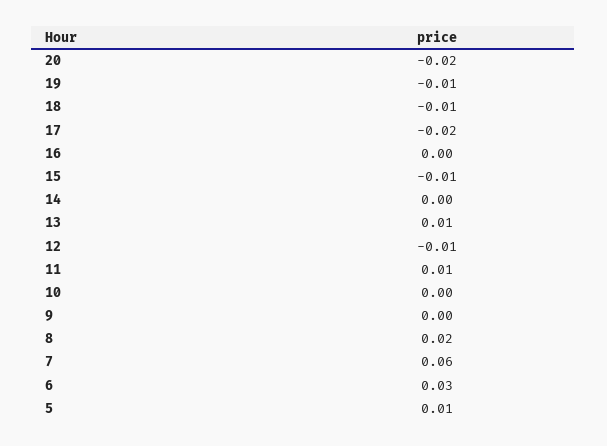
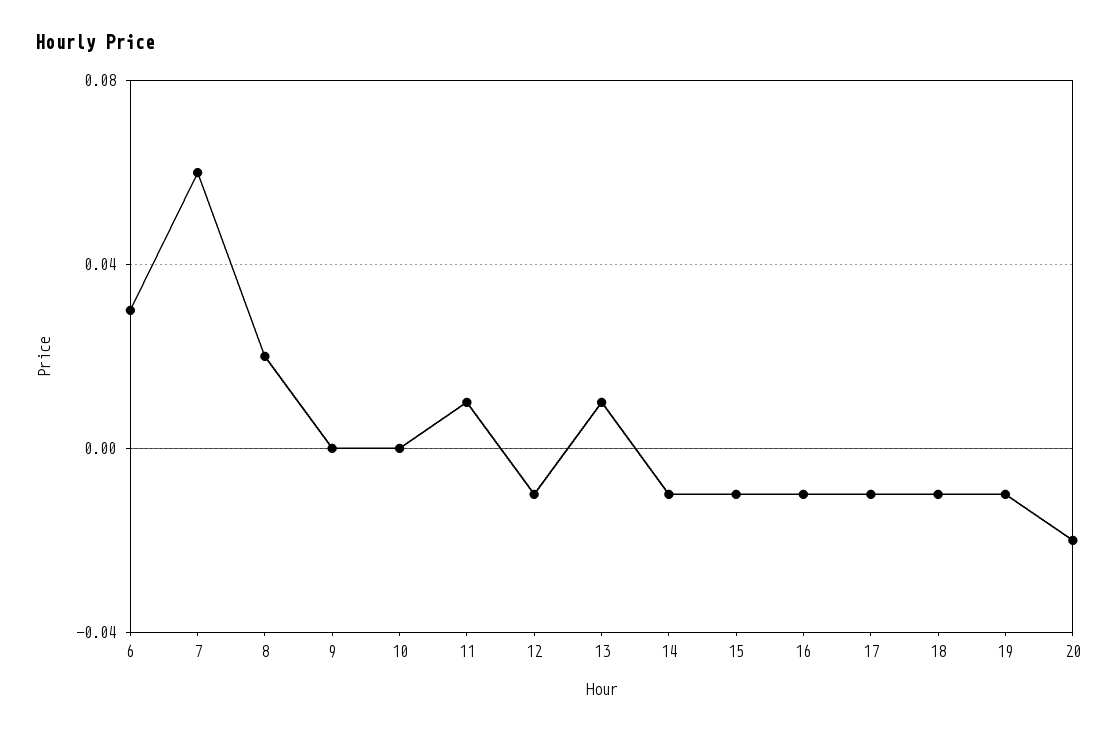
17: -0.02 -> -0.01
16: 0 -> -0.01
14: 0 -> -0.01
5: 0.01 -> none

